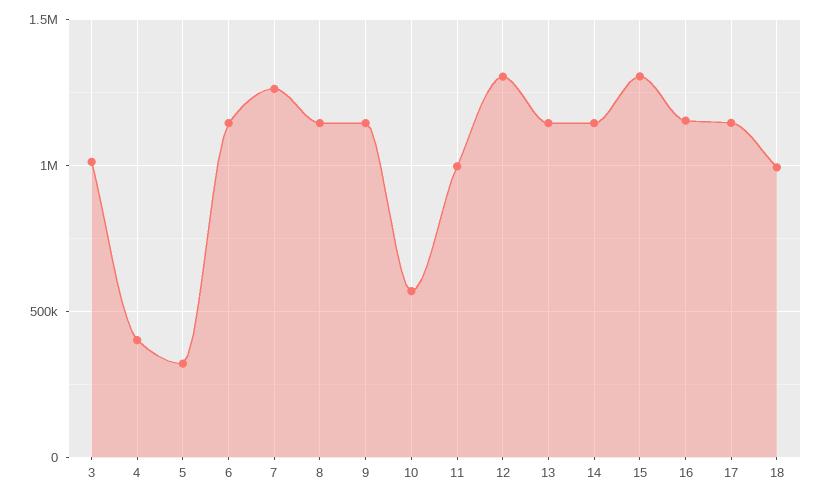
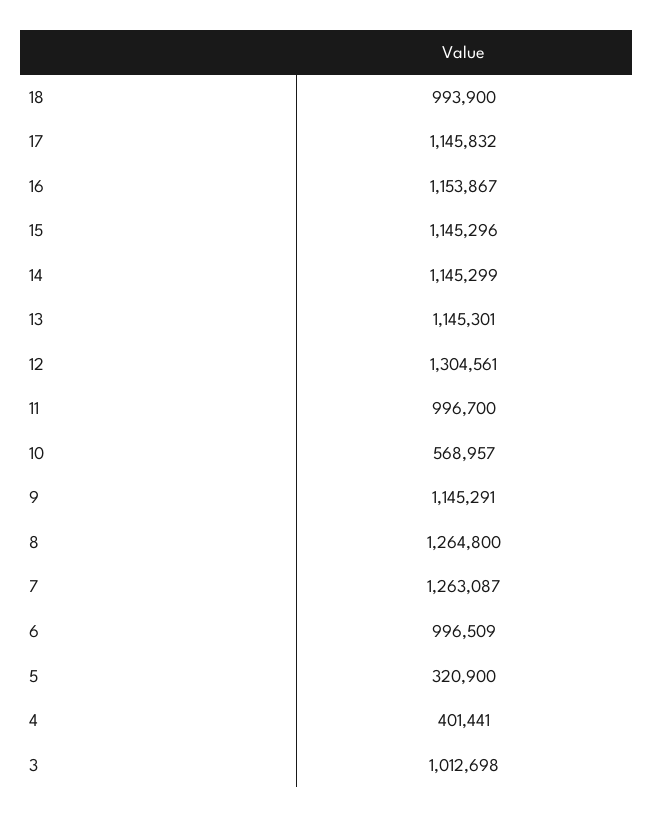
6: 1150000 -> 996509
8: 1150000 -> 1264800
15: 1300000 -> 1145296

